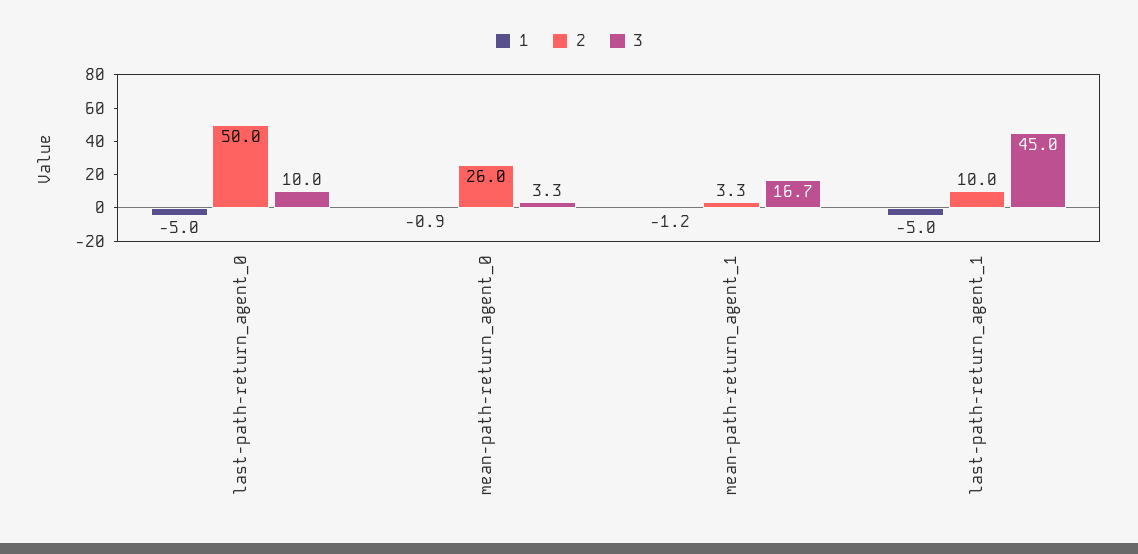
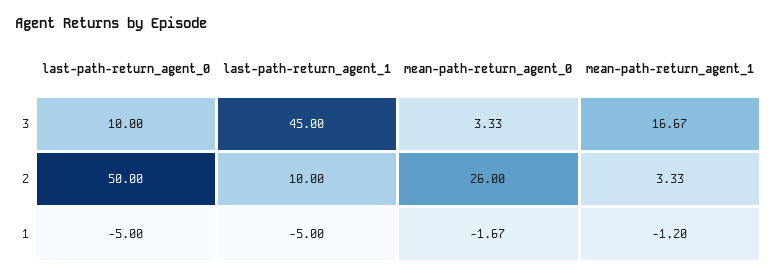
1, mean-path-return_agent_0: -0.9 -> -1.67

